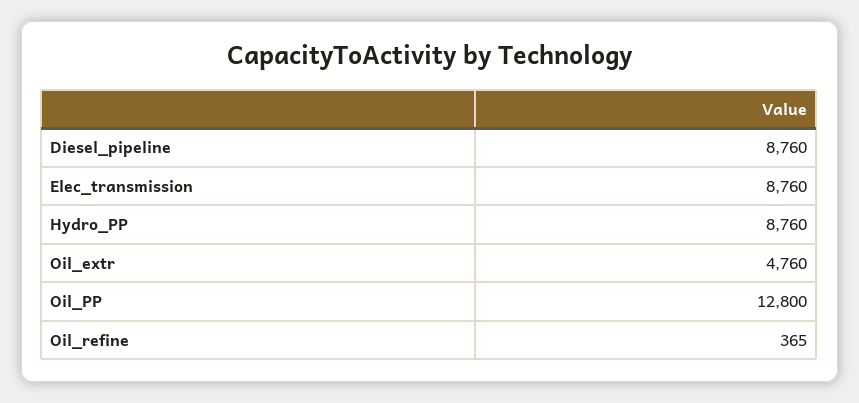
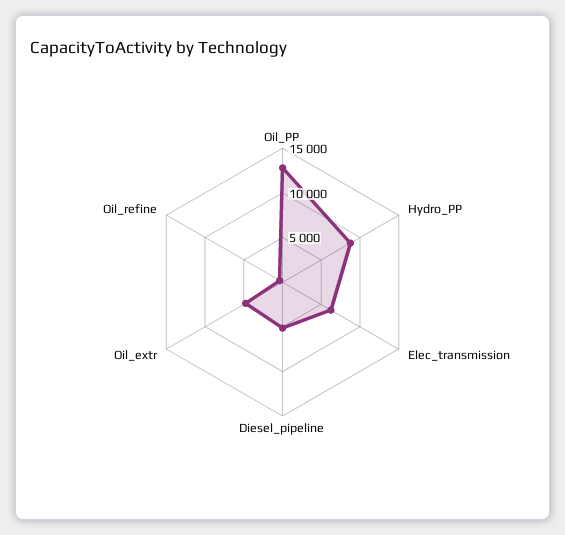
Diesel_pipeline: 8760 -> 5000
Elec_transmission: 8760 -> 6000

